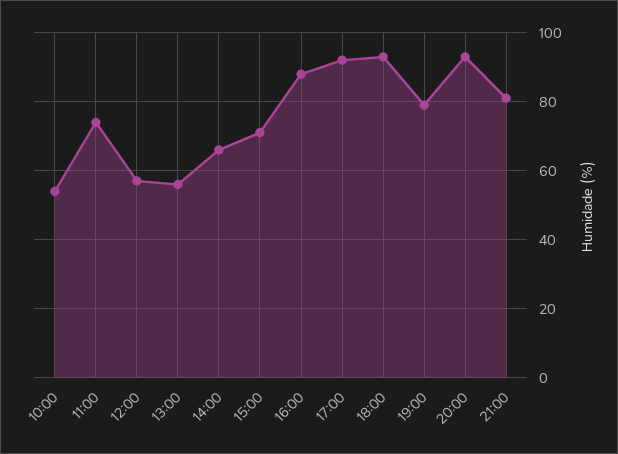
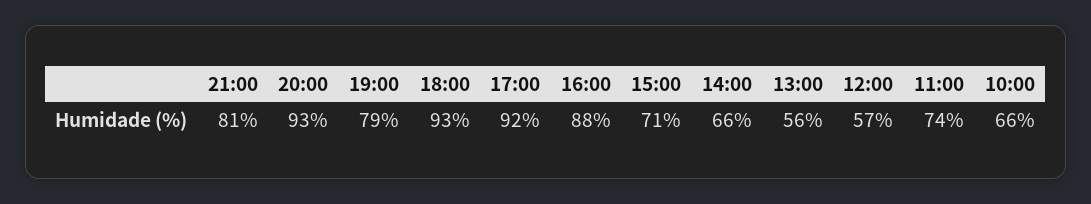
10:00: 55 -> 66

